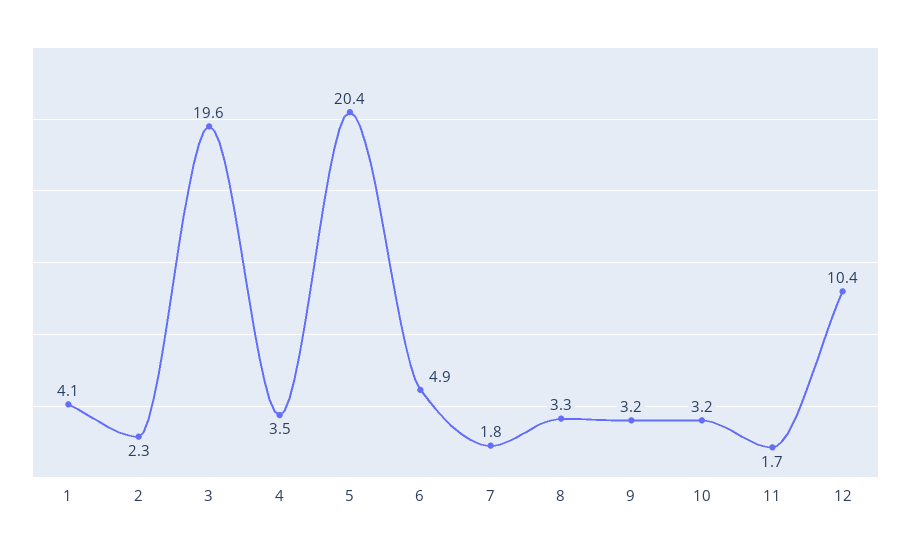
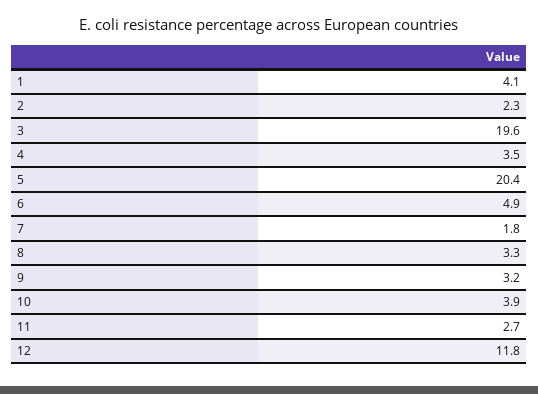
10: 3.2 -> 3.9
11: 1.7 -> 2.7
12: 10.4 -> 11.8

